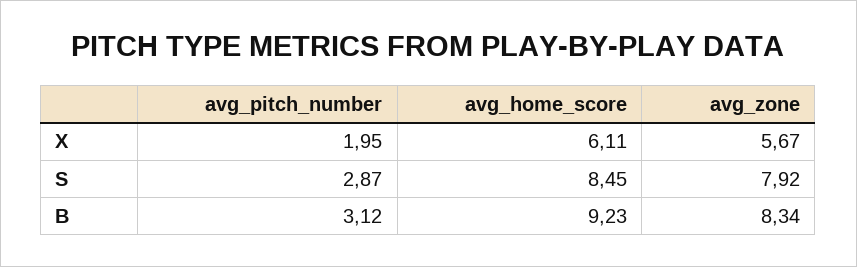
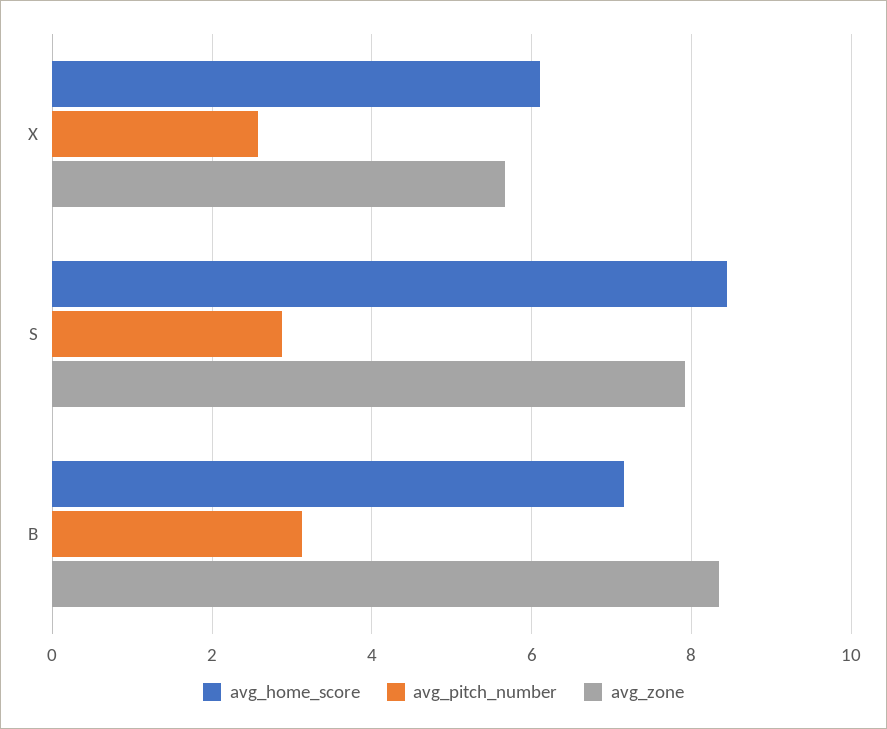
avg_pitch_number, X: 1.95 -> 2.6
avg_home_score, B: 9.23 -> 7.2

